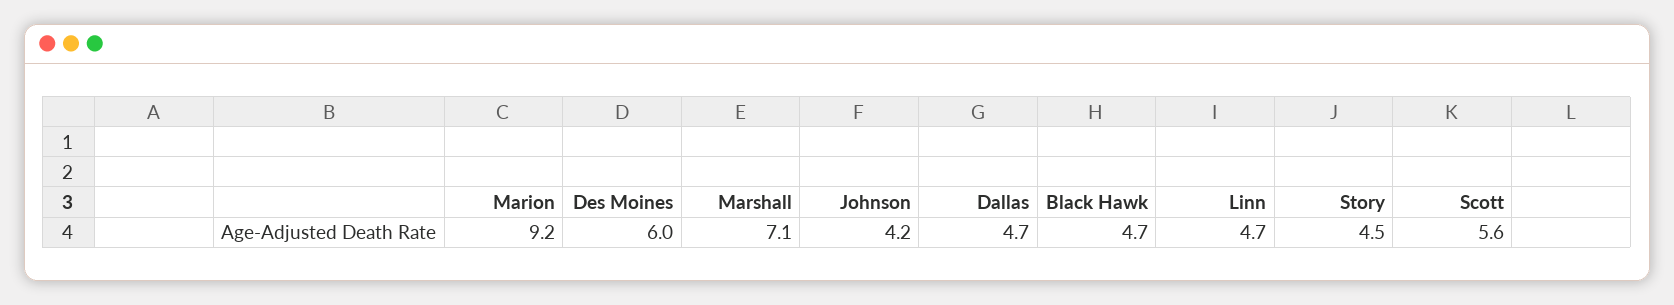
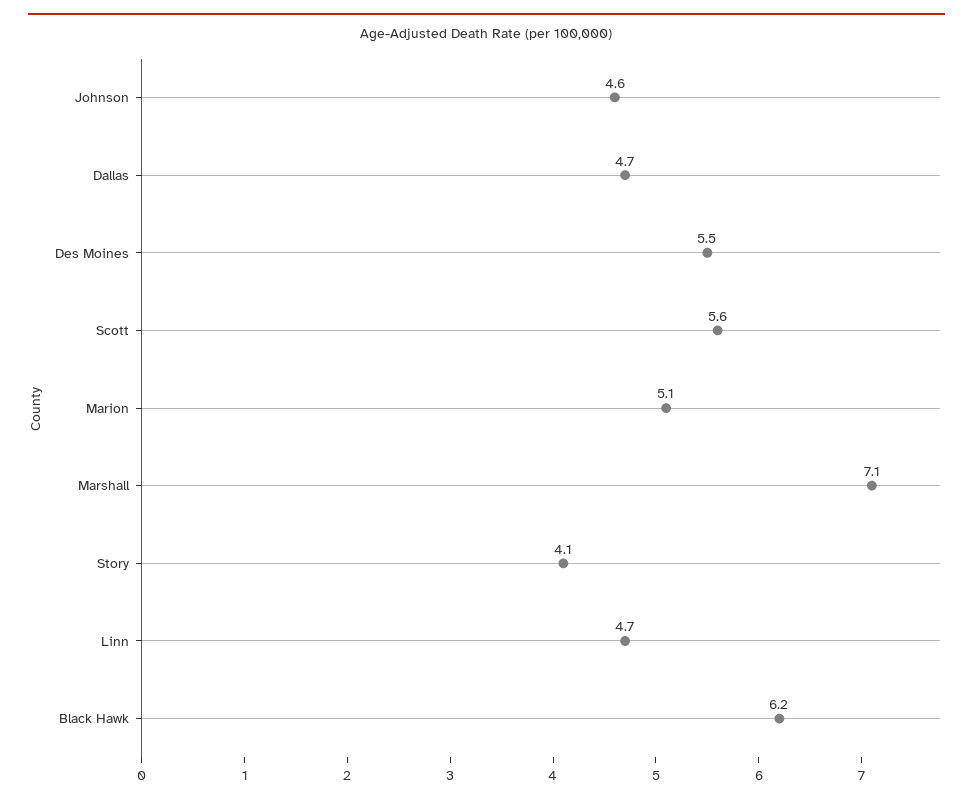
Marion: 9.2 -> 5.1
Des Moines: 6 -> 5.5
Johnson: 4.2 -> 4.6
Black Hawk: 4.7 -> 6.2
Story: 4.5 -> 4.1

